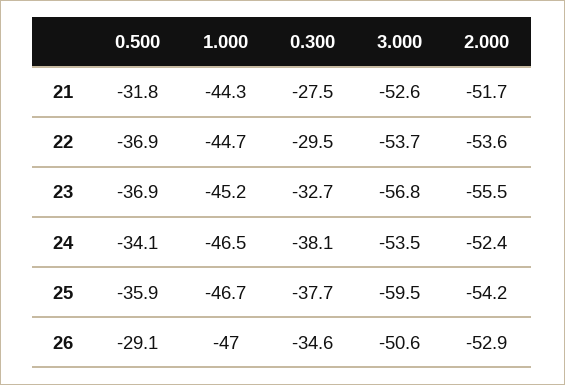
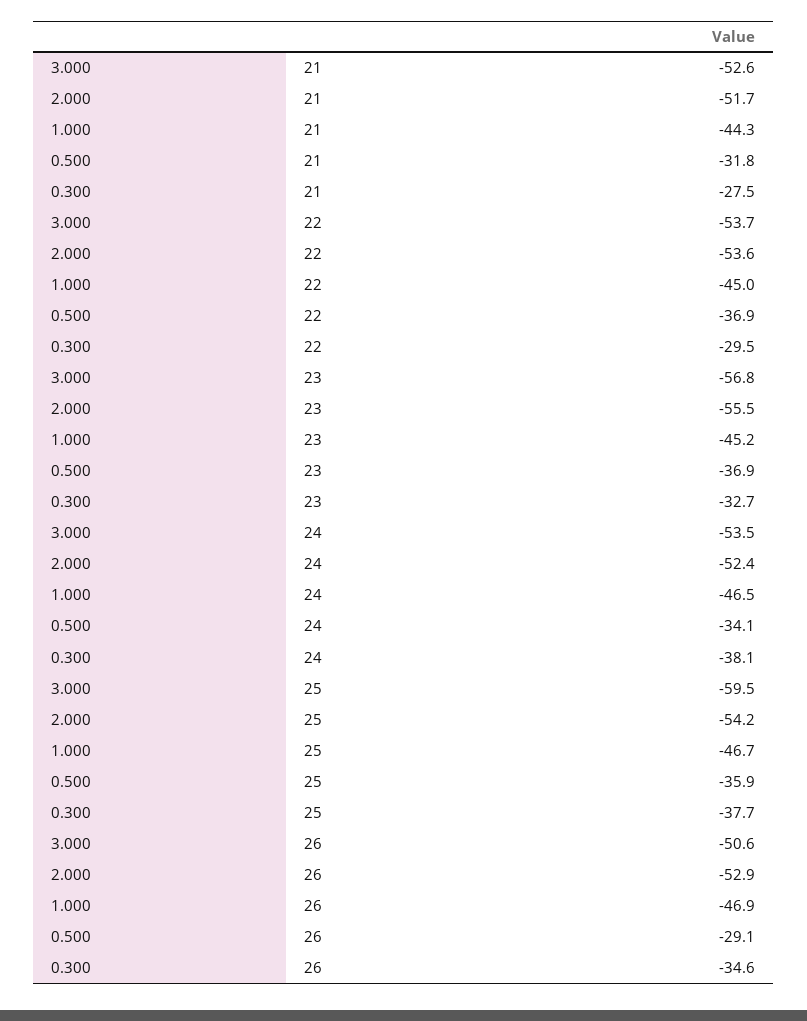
1.000, 22: -44.7 -> -45
1.000, 26: -47 -> -46.9

